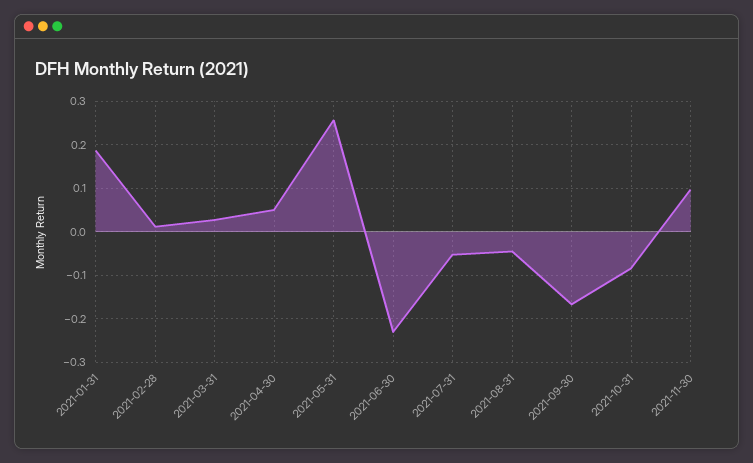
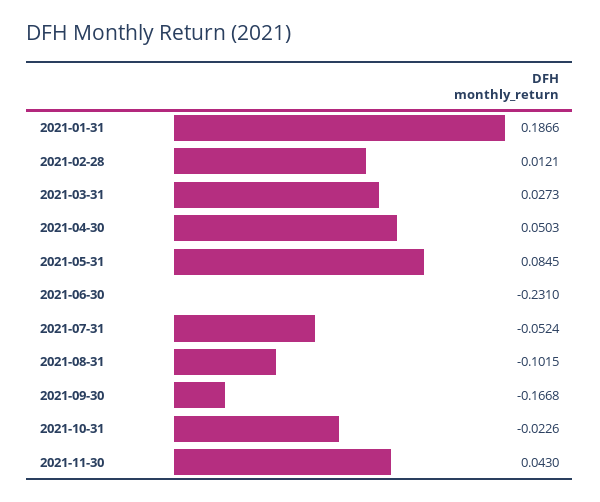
2021-05-31: 0.26 -> 0.0845
2021-08-31: -0.04 -> -0.1015
2021-10-31: -0.08 -> -0.0226
2021-11-30: 0.1 -> 0.043

